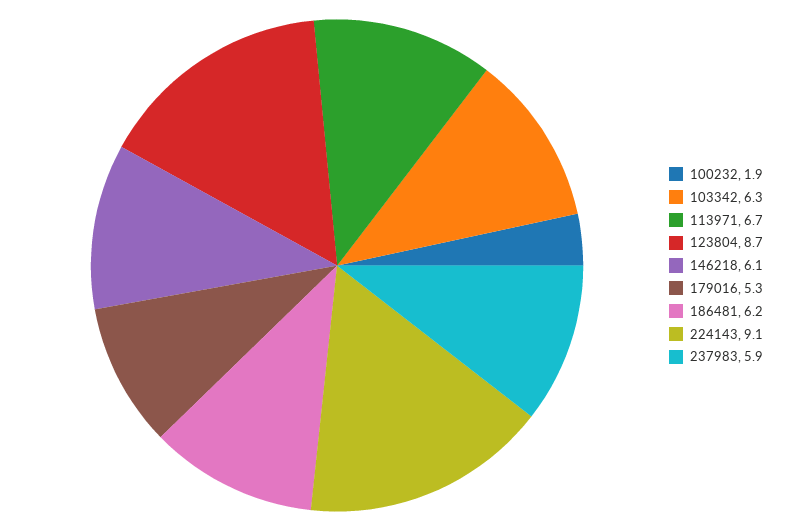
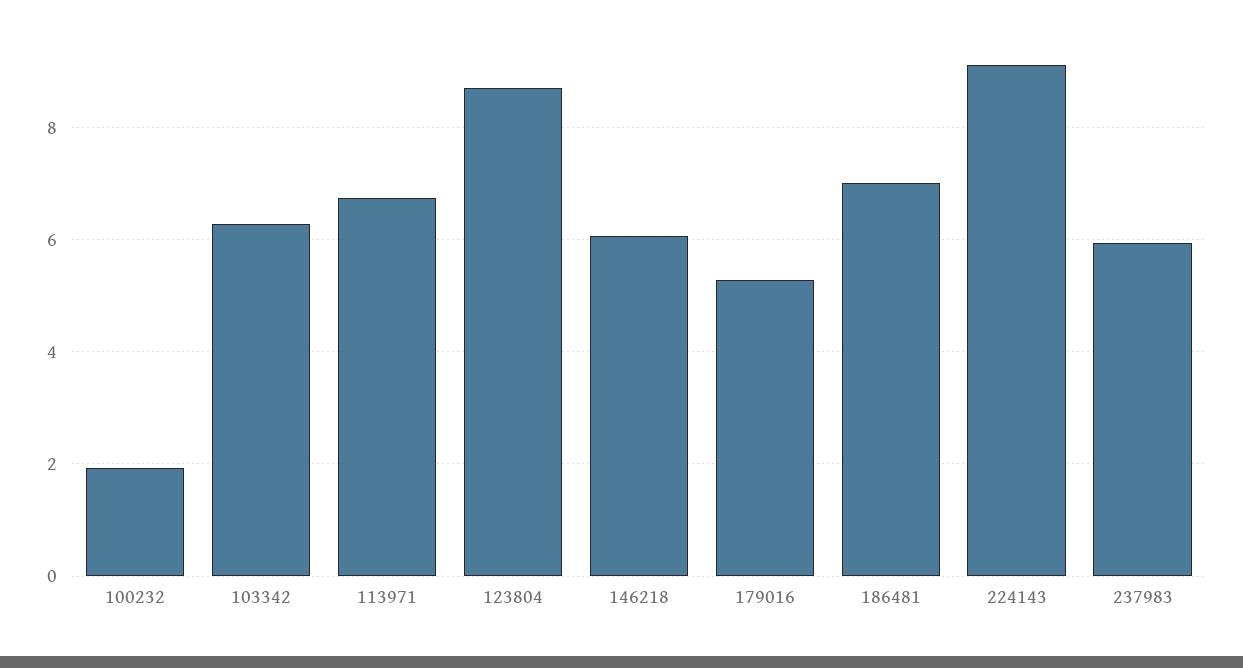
186481: 6.2 -> 7

